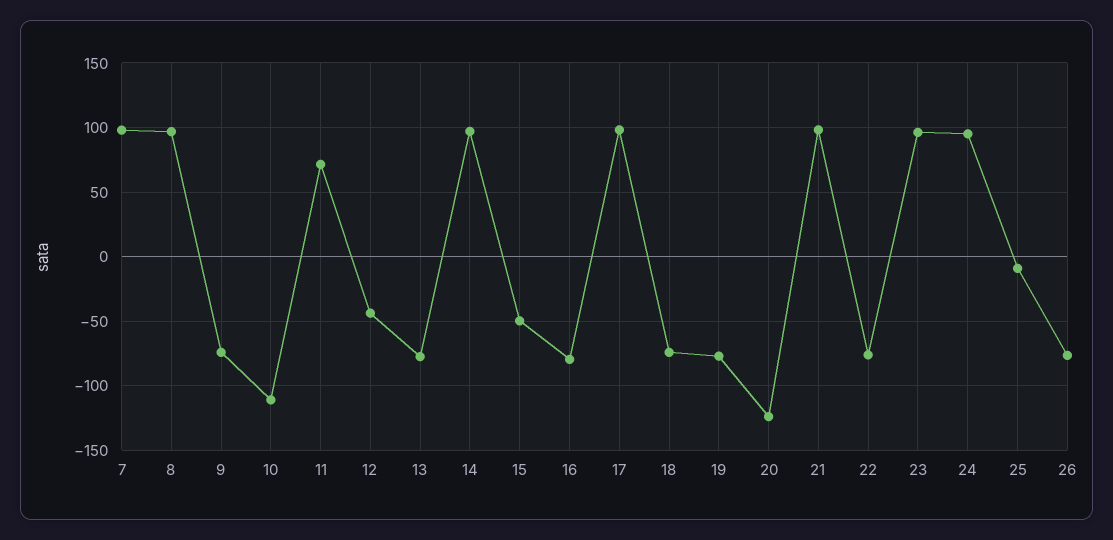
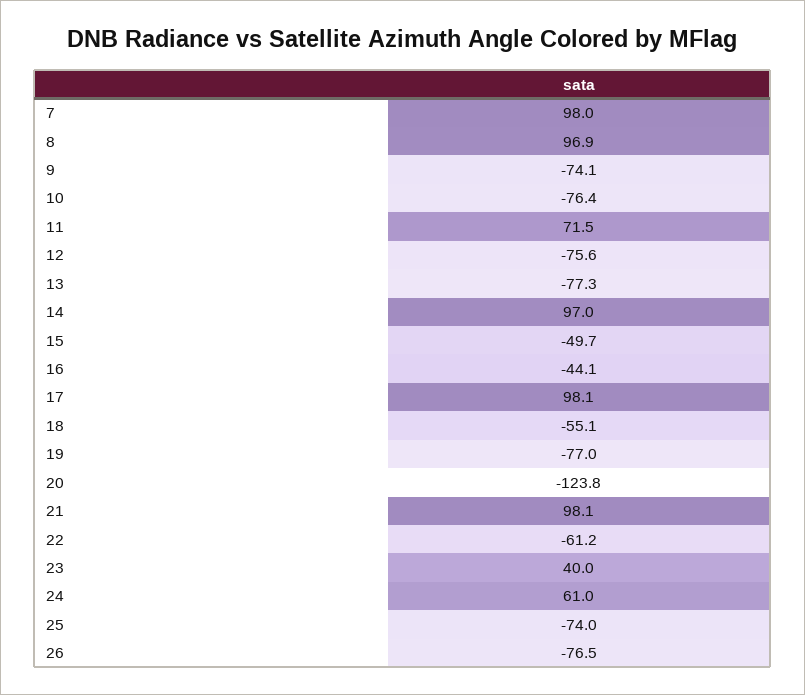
10: -110 -> -76.4
12: -45 -> -75.6
16: -80 -> -44.1
18: -75 -> -55.1
22: -75 -> -61.2
23: 95 -> 40
24: 95 -> 61
25: -10 -> -74

